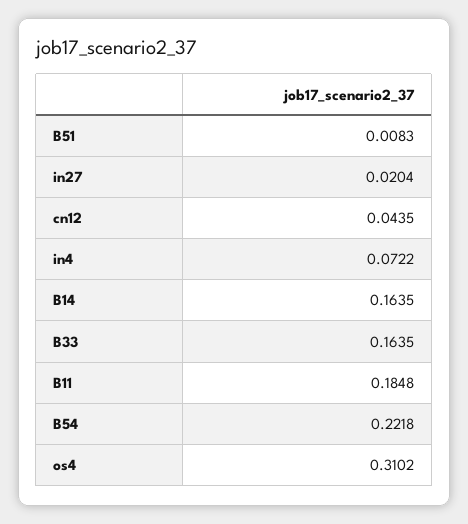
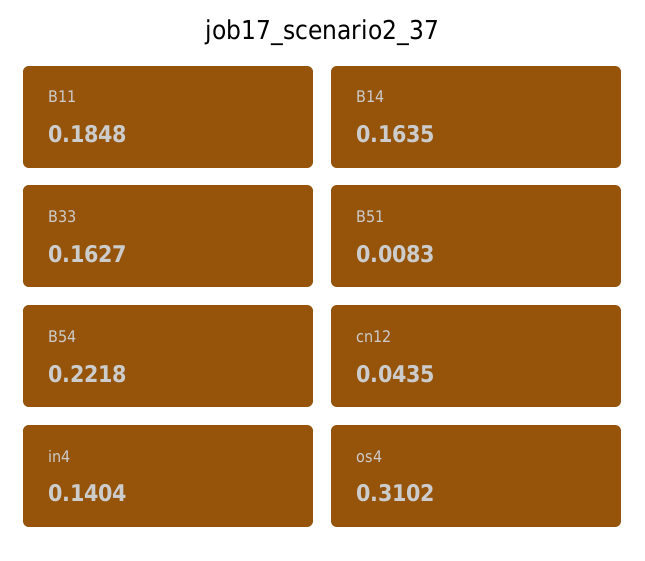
in27: 0.0204 -> none
in4: 0.0722 -> 0.1404
B33: 0.1635 -> 0.1627

